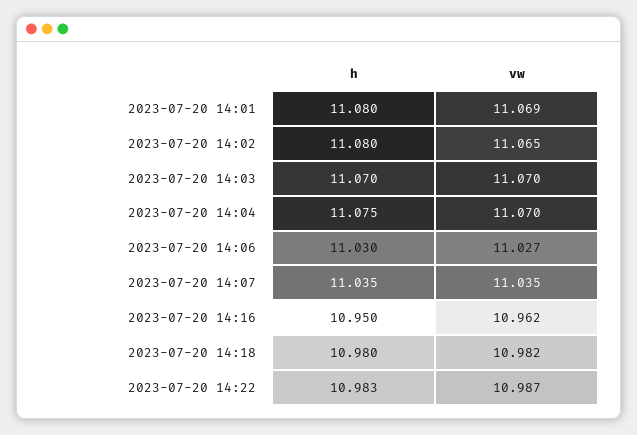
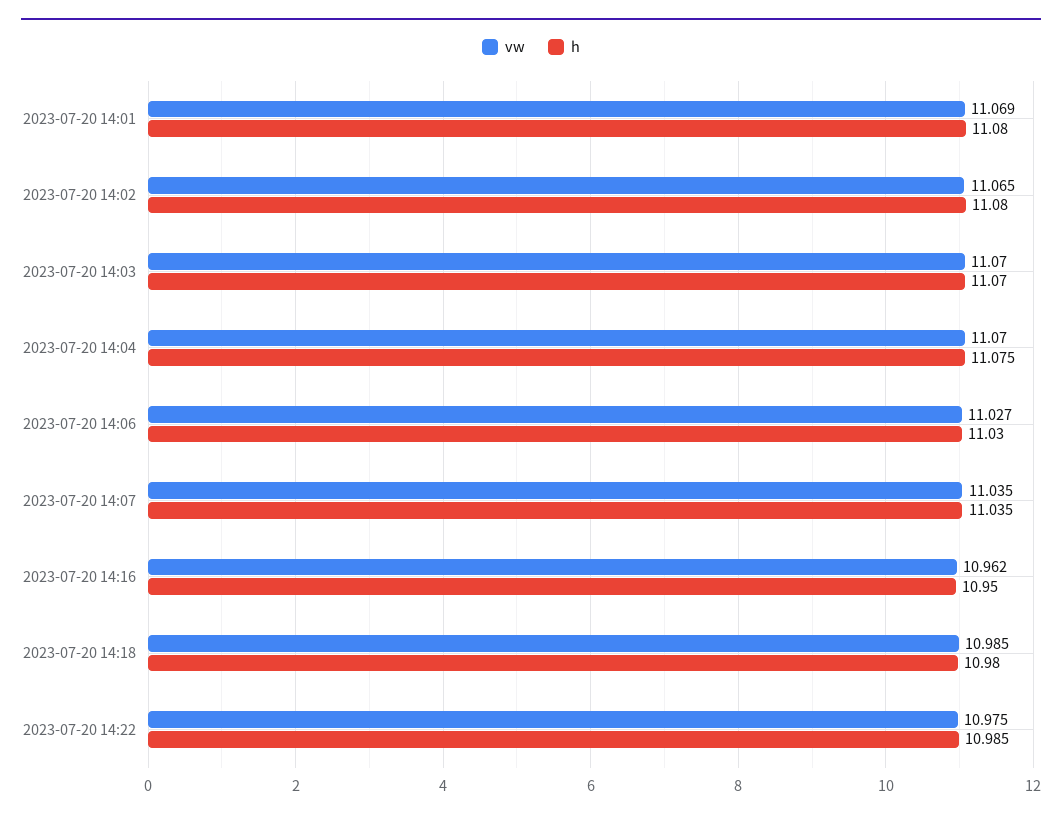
vw, 2023-07-20 14:18: 10.982 -> 10.985
h, 2023-07-20 14:22: 10.983 -> 10.985
vw, 2023-07-20 14:22: 10.987 -> 10.975

